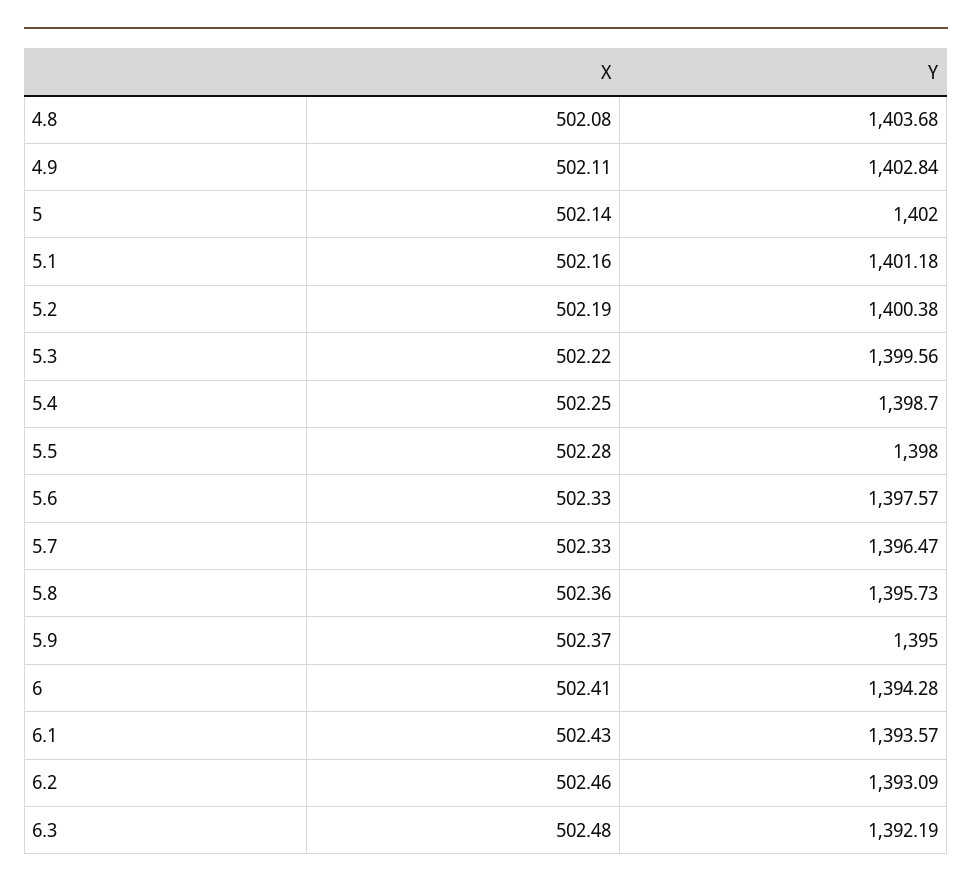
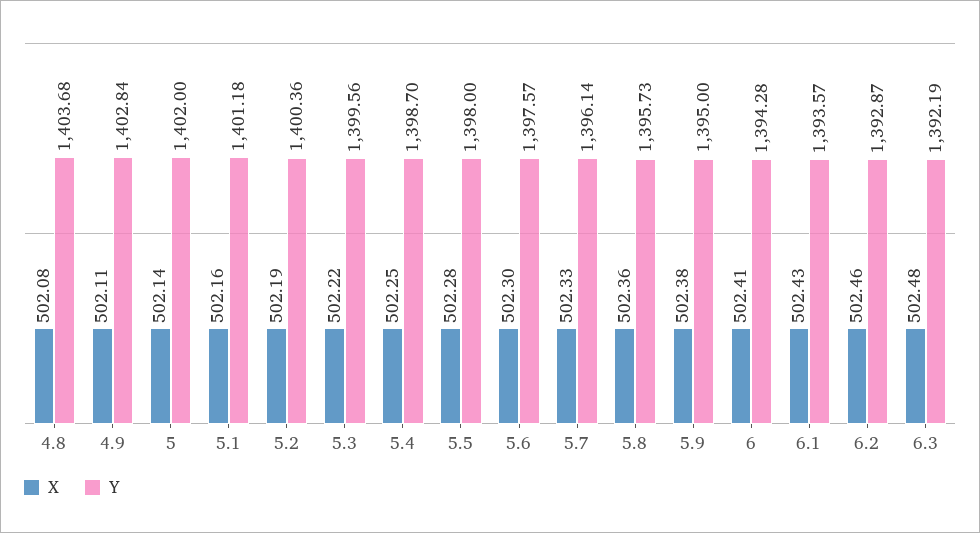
Y, 5.2: 1400.38 -> 1400.36
X, 5.6: 502.33 -> 502.3
Y, 5.7: 1396.47 -> 1396.14
X, 5.9: 502.37 -> 502.38
Y, 6.2: 1393.09 -> 1392.87

